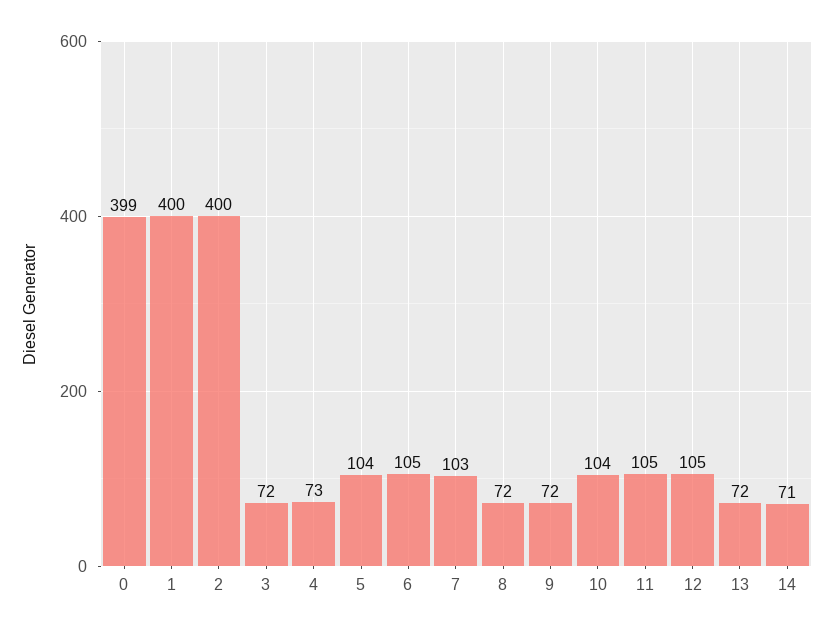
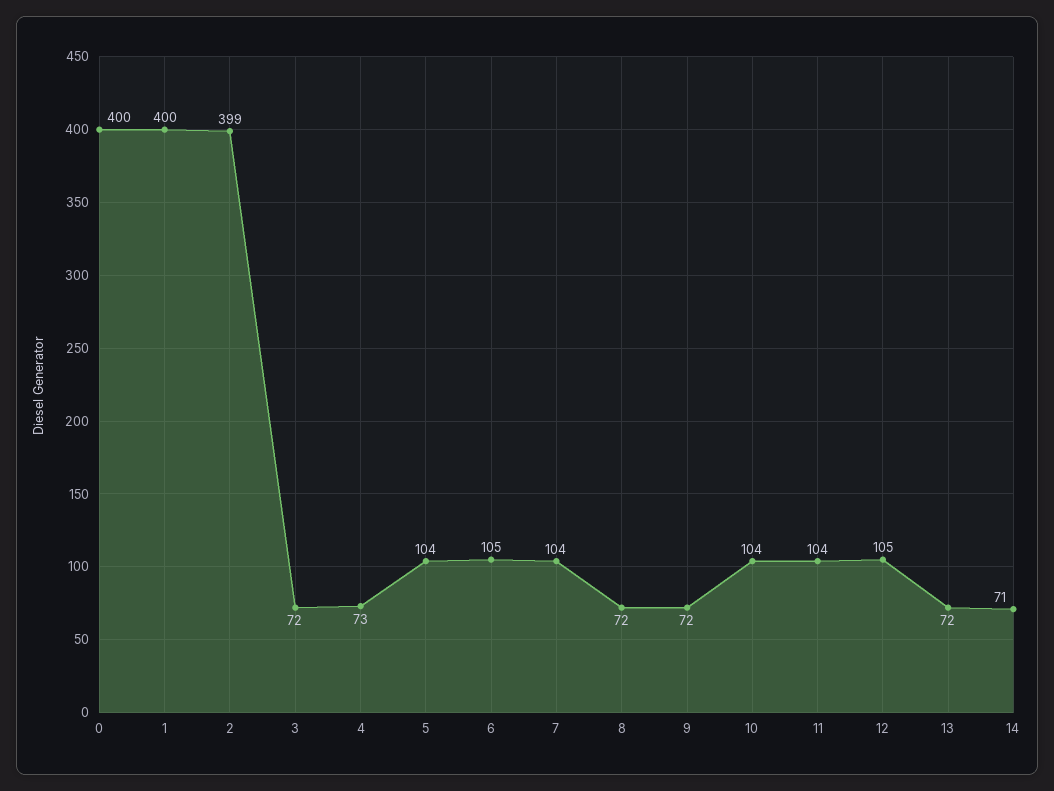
0: 399 -> 400
2: 400 -> 399
7: 103 -> 104
11: 105 -> 104

